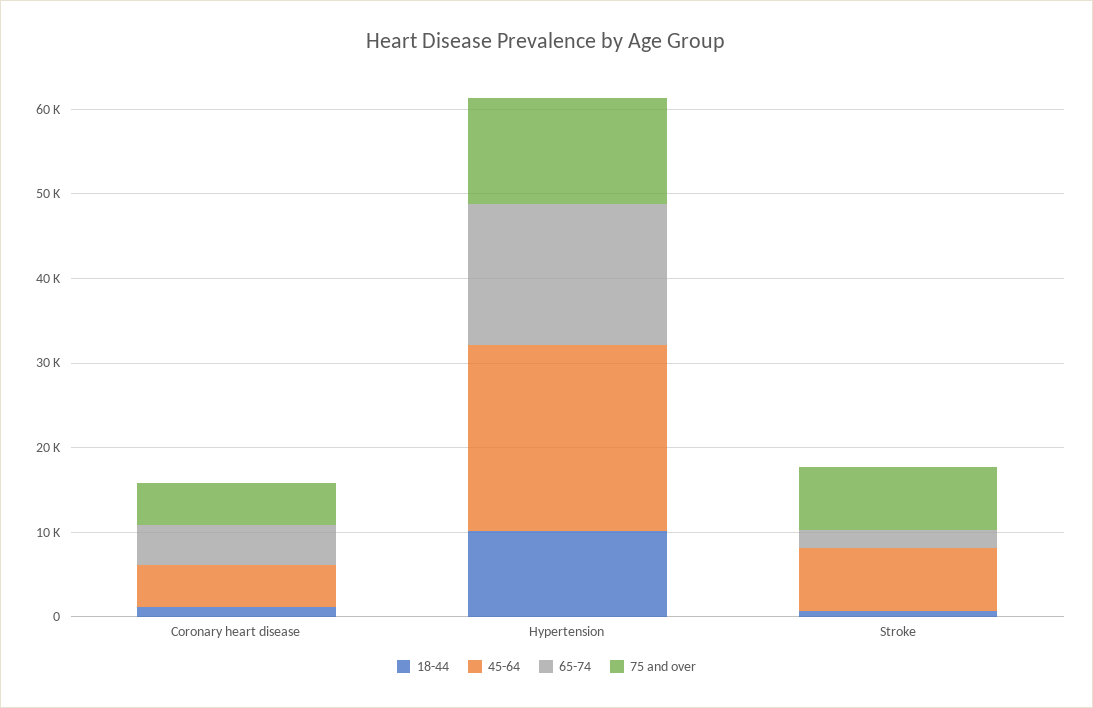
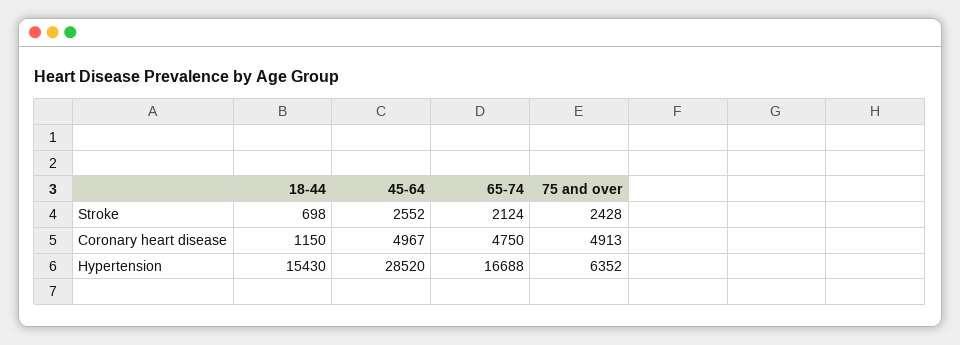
18-44, Hypertension: 10000 -> 15430
45-64, Hypertension: 22000 -> 28520
75 and over, Hypertension: 12000 -> 6352
45-64, Stroke: 8000 -> 2552
75 and over, Stroke: 8000 -> 2428

